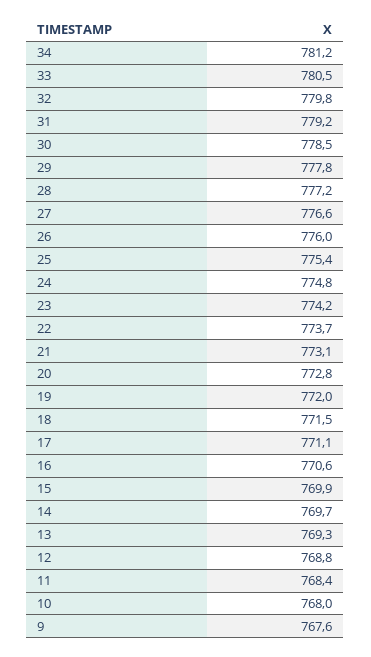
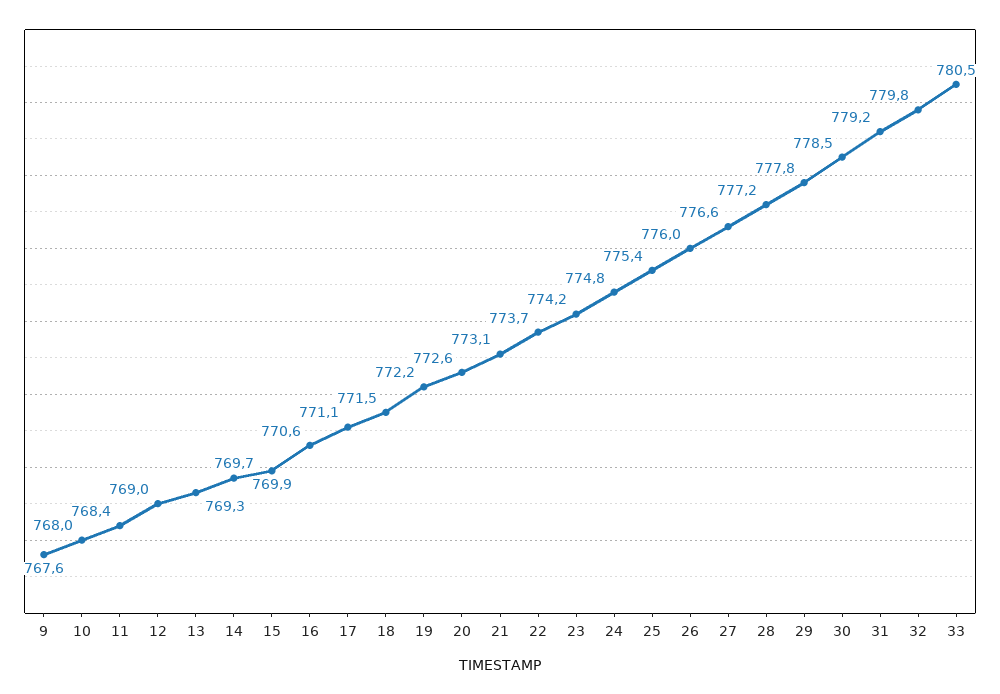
34: 781.2 -> none
20: 772.8 -> 772.6
19: 772 -> 772.2
12: 768.8 -> 769

